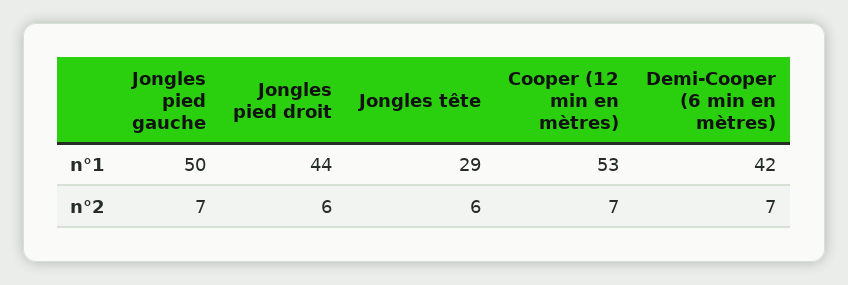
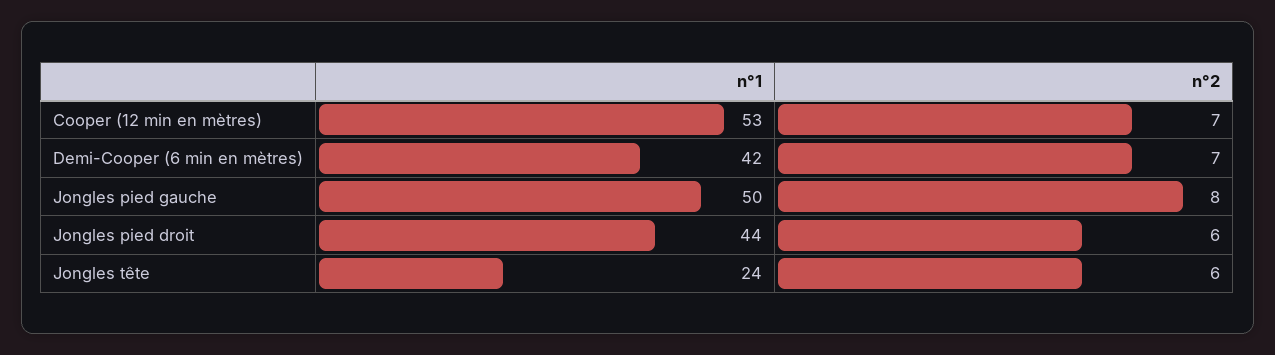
Jongles tête, n°1: 29 -> 24
Jongles pied gauche, n°2: 7 -> 8

